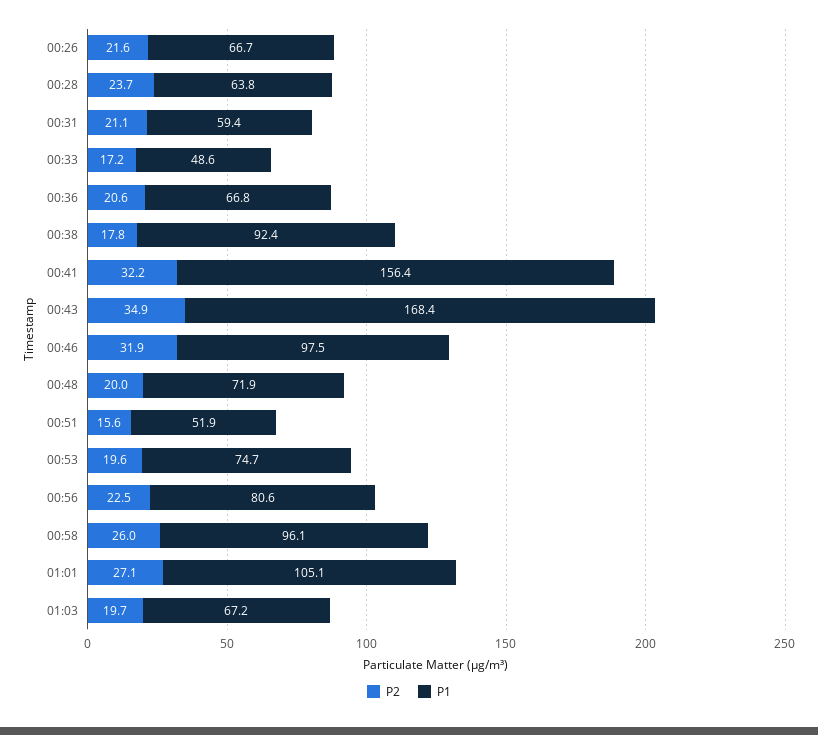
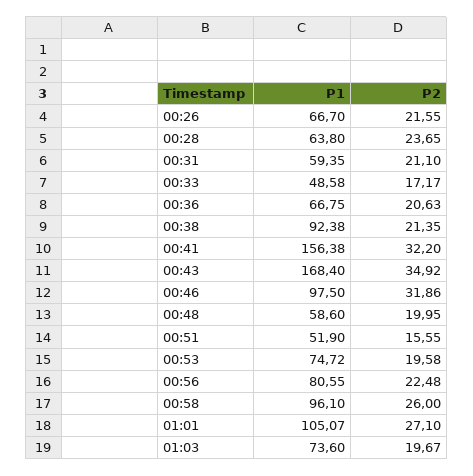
P2, 00:38: 17.8 -> 21.35
P1, 00:48: 71.9 -> 58.6
P1, 01:03: 67.2 -> 73.6

